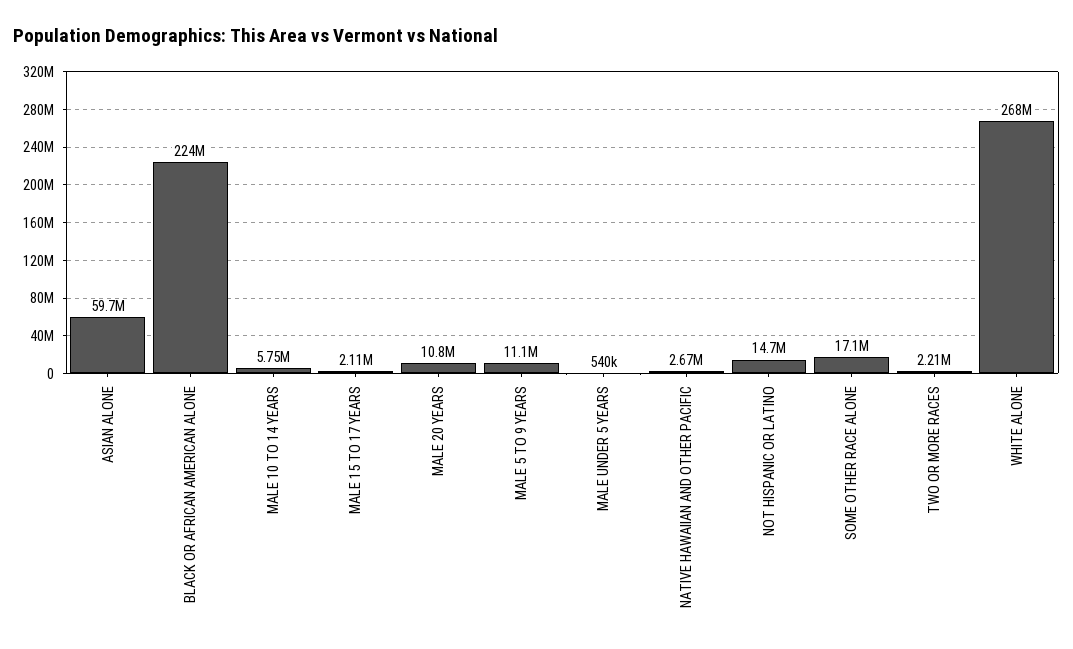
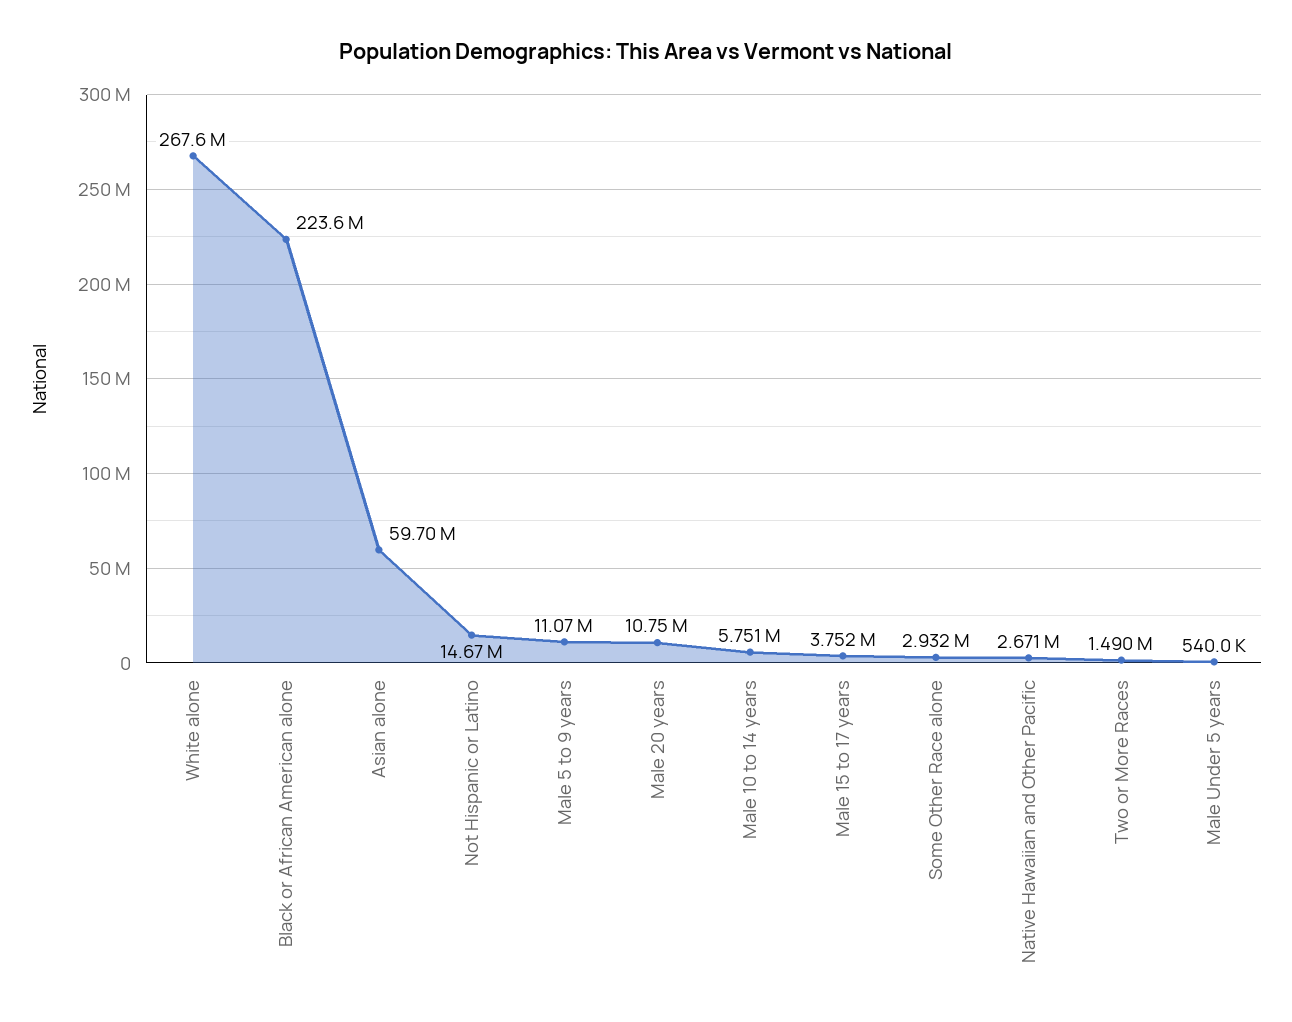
MALE 15 TO 17 YEARS: 2110000 -> 3752000
SOME OTHER RACE ALONE: 17100000 -> 2932000
TWO OR MORE RACES: 2210000 -> 1490000

